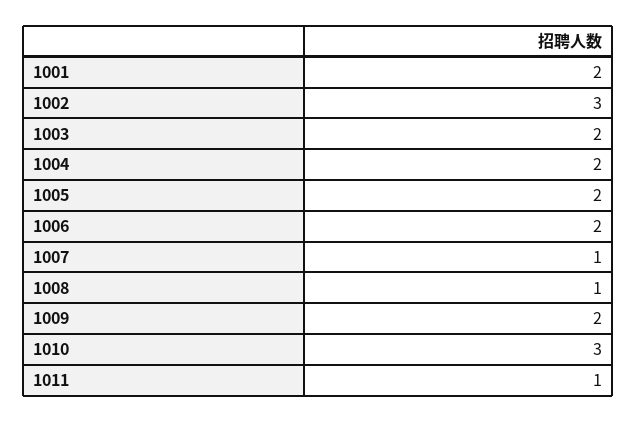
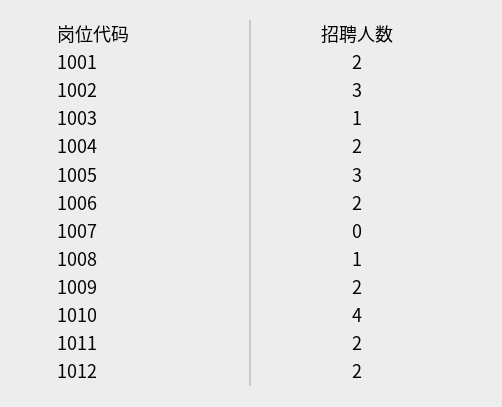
1003: 2 -> 1
1005: 2 -> 3
1007: 1 -> 0
1010: 3 -> 4
1011: 1 -> 2
1012: none -> 2

